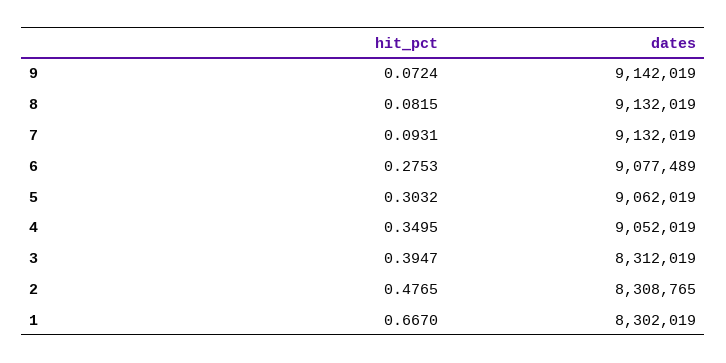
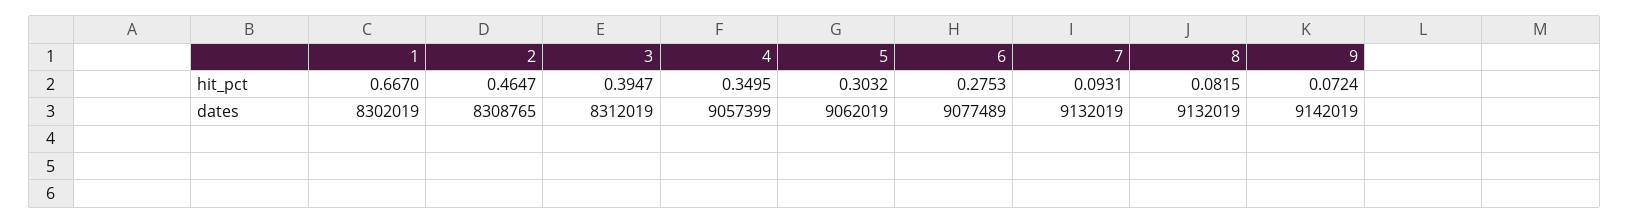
dates, 4: 9052019 -> 9057399
hit_pct, 2: 0.4765 -> 0.4647

